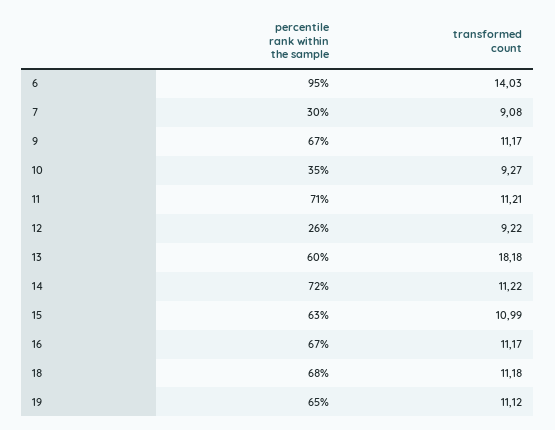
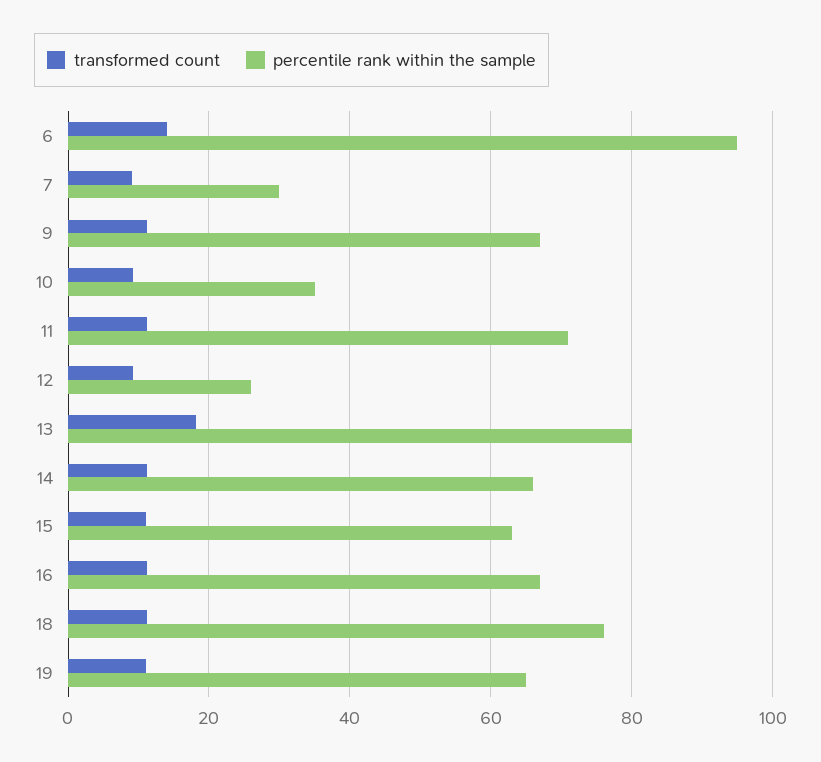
percentile rank within the sample, 13: 60 -> 80
percentile rank within the sample, 14: 72 -> 66
percentile rank within the sample, 18: 68 -> 76

